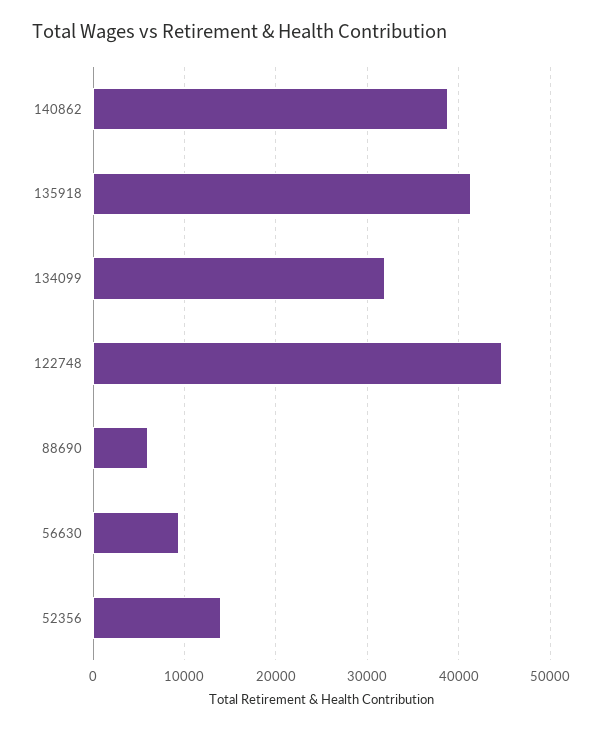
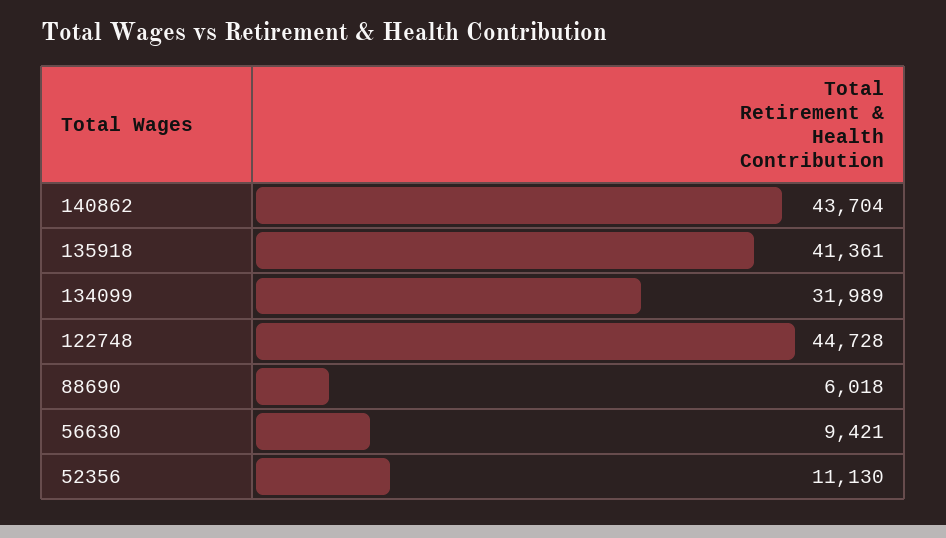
140862: 39000 -> 43704
52356: 14000 -> 11130

